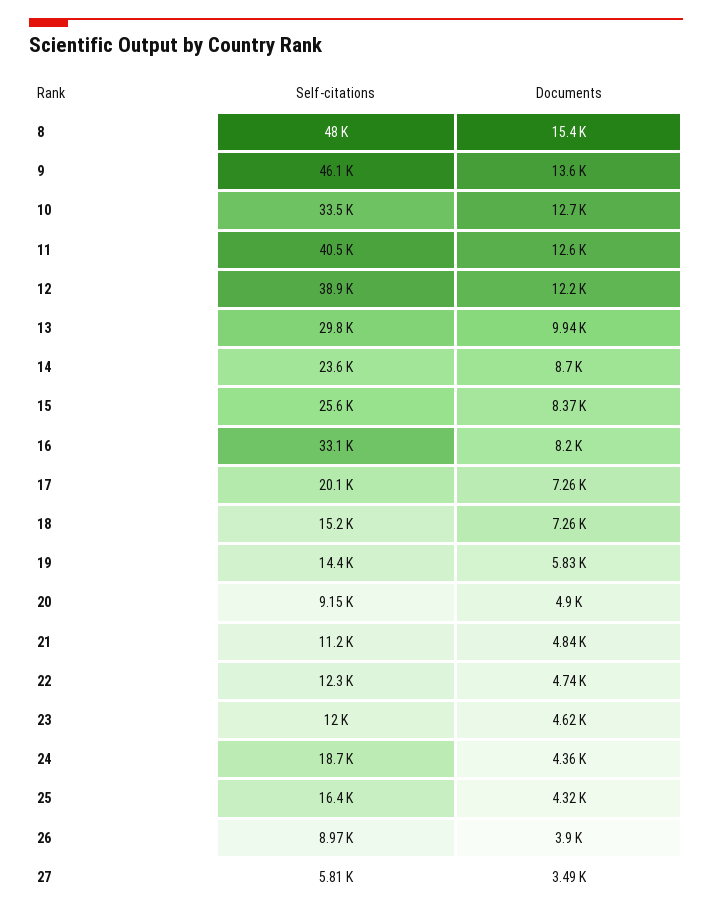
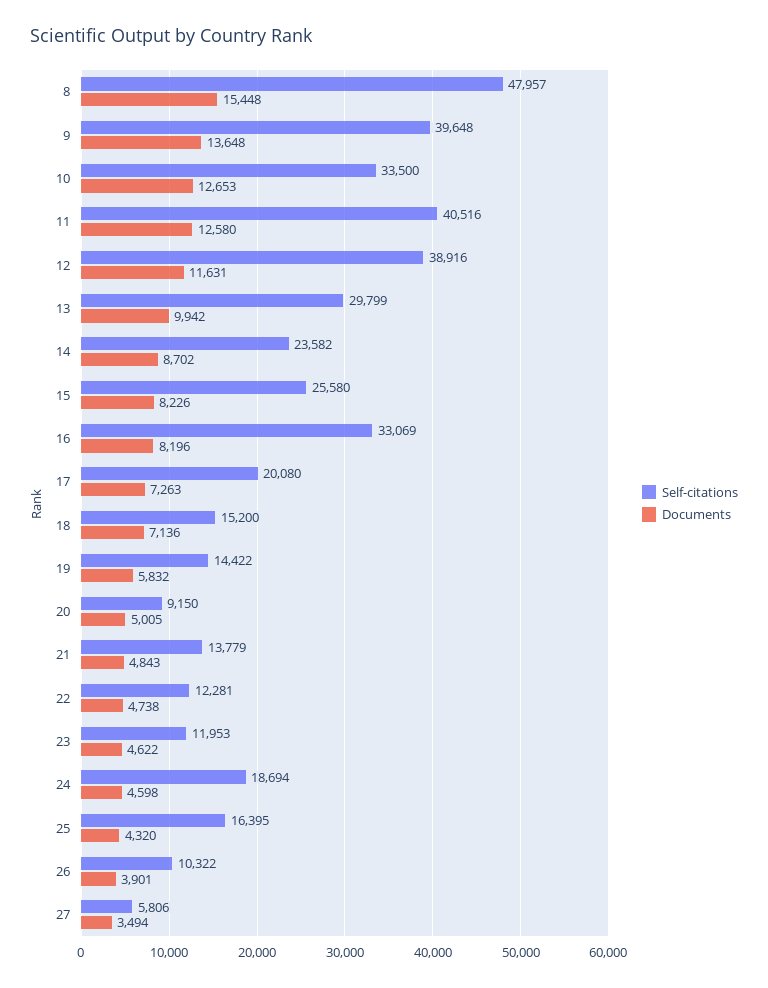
Self-citations, 9: 46100 -> 39648
Documents, 12: 12200 -> 11631
Documents, 15: 8370 -> 8226
Documents, 18: 7260 -> 7136
Documents, 20: 4900 -> 5005
Self-citations, 21: 11200 -> 13779
Documents, 24: 4360 -> 4598
Self-citations, 26: 8970 -> 10322

